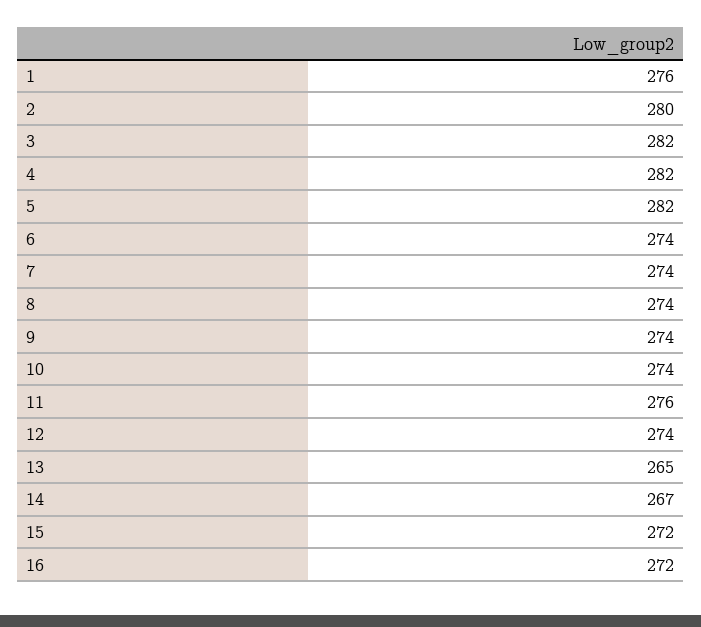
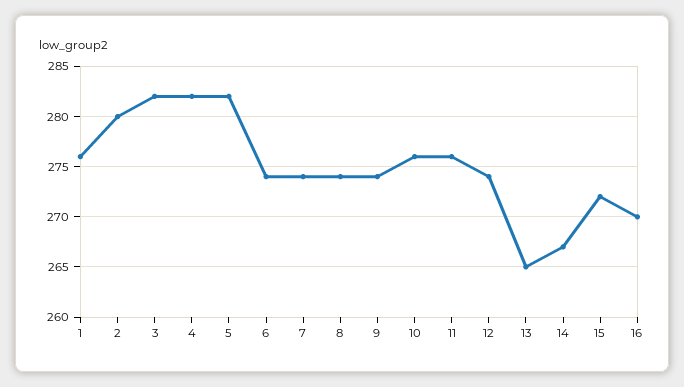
10: 274 -> 276
16: 272 -> 270

